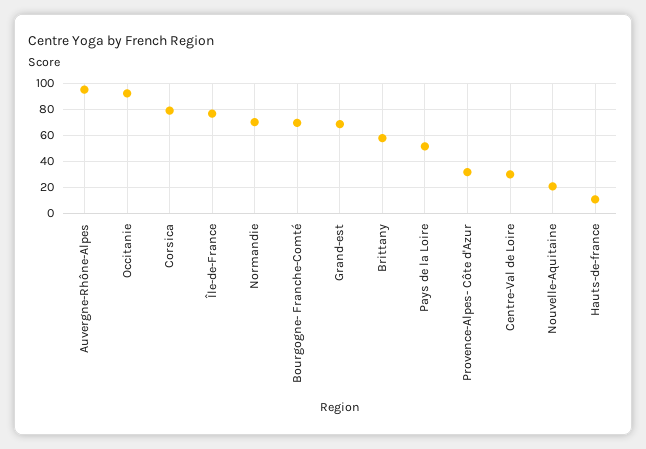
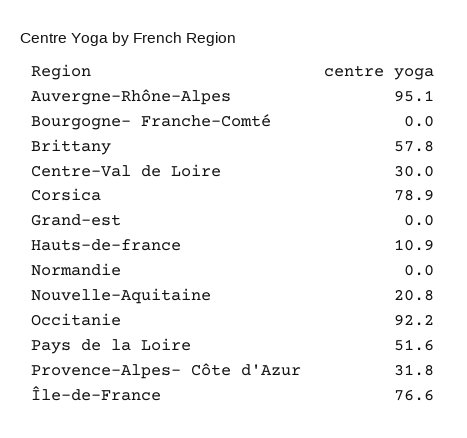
Normandie: 70 -> 0
Bourgogne- Franche-Comté: 70 -> 0
Grand-est: 70 -> 0

